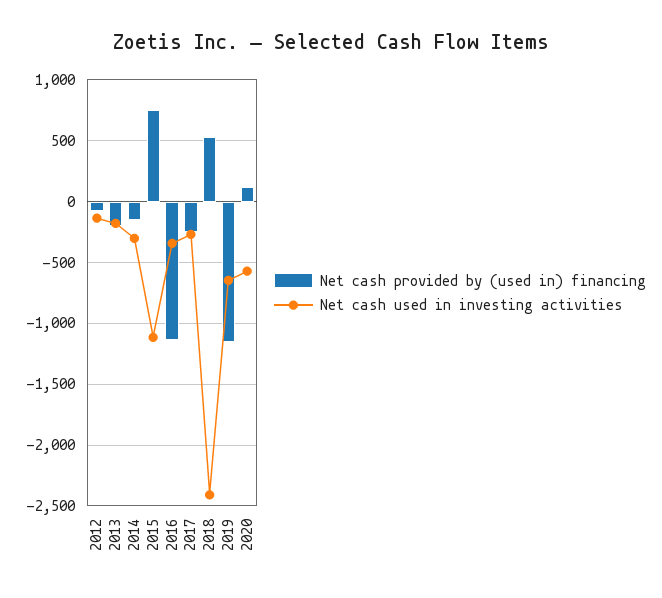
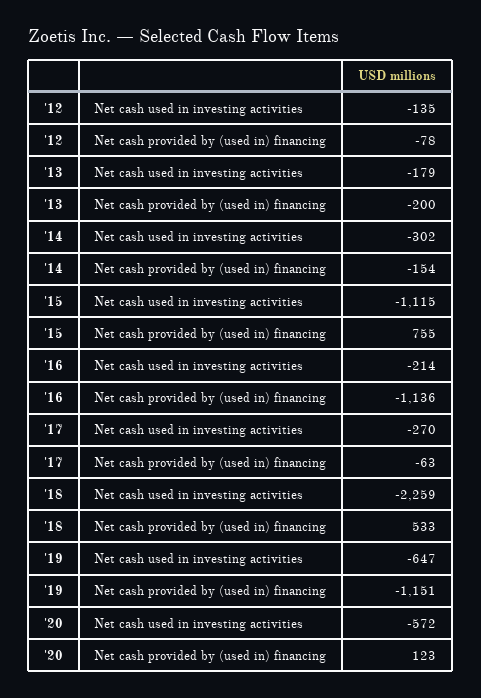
Net cash used in investing activities, 2016: -350 -> -214
Net cash provided by (used in) financing, 2017: -250 -> -63
Net cash used in investing activities, 2018: -2400 -> -2259

